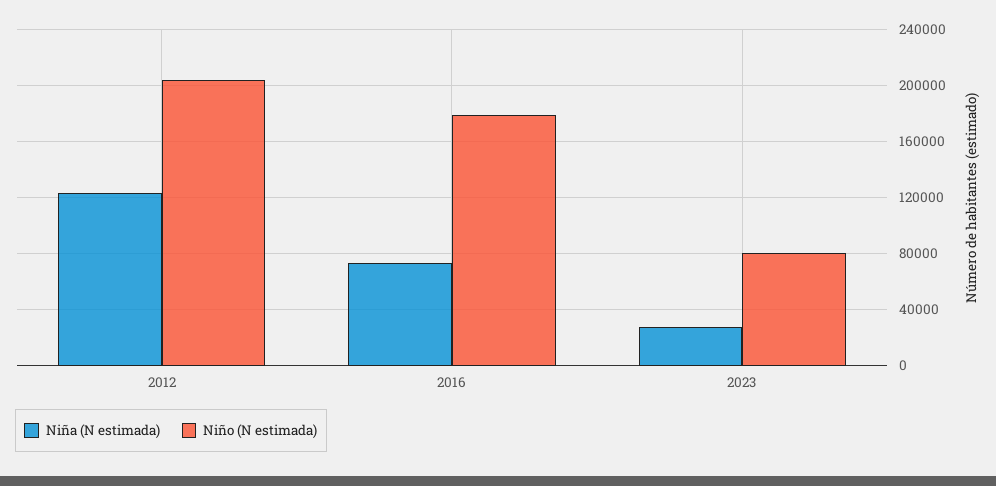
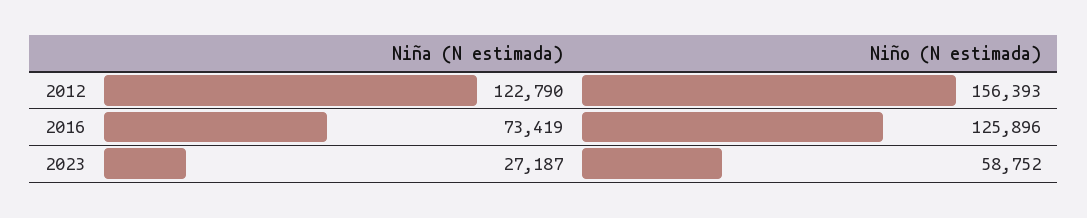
Niño (N estimada), 2012: 205000 -> 156393
Niño (N estimada), 2016: 180000 -> 125896
Niño (N estimada), 2023: 80000 -> 58752

